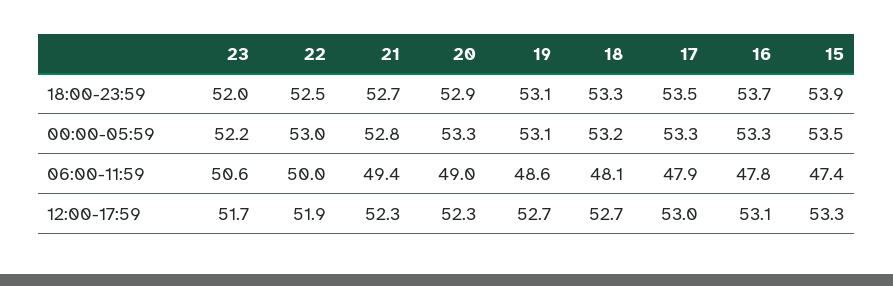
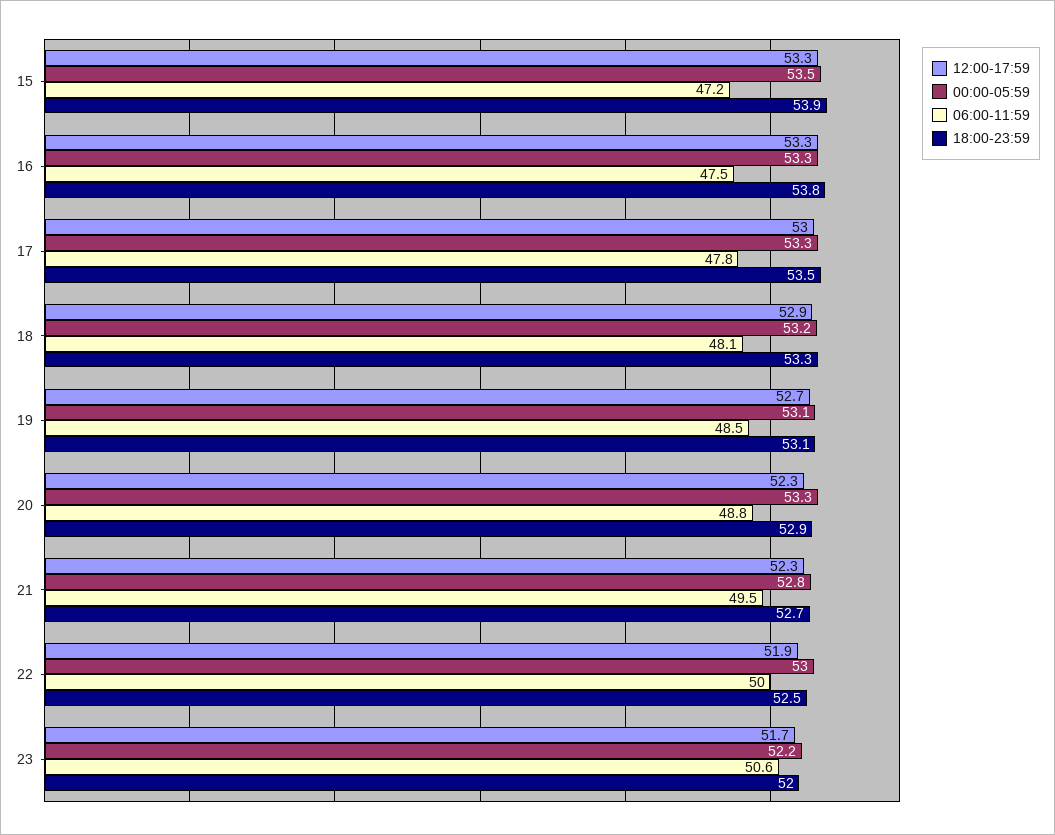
18:00-23:59, 16: 53.7 -> 53.8
06:00-11:59, 21: 49.4 -> 49.5
06:00-11:59, 20: 49 -> 48.8
06:00-11:59, 19: 48.6 -> 48.5
06:00-11:59, 17: 47.9 -> 47.8
06:00-11:59, 16: 47.8 -> 47.5
06:00-11:59, 15: 47.4 -> 47.2
12:00-17:59, 18: 52.7 -> 52.9
12:00-17:59, 16: 53.1 -> 53.3

